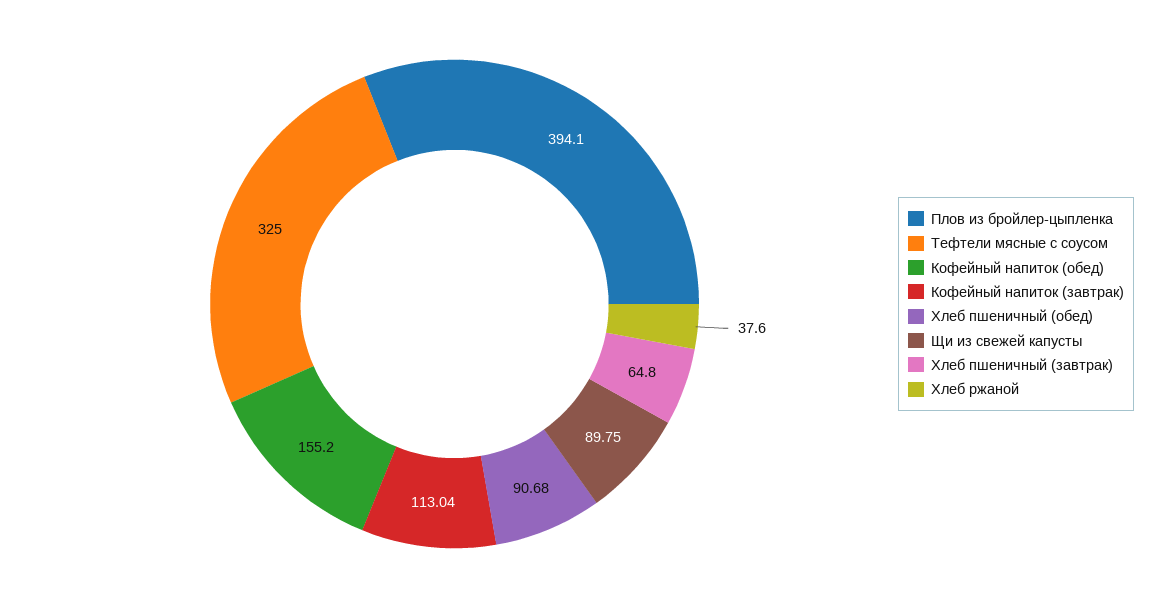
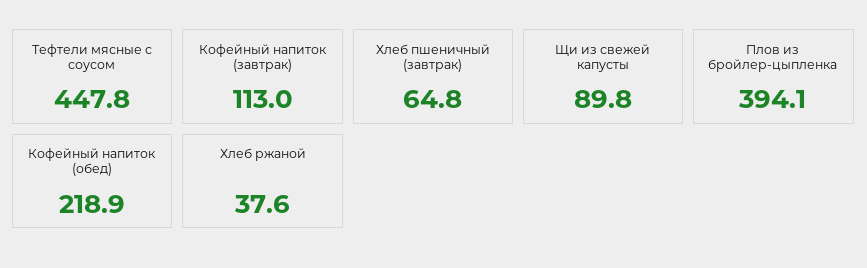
Тефтели мясные с соусом: 325 -> 447.8
Кофейный напиток (обед): 155.2 -> 218.9
Хлеб пшеничный (обед): 90.68 -> none

